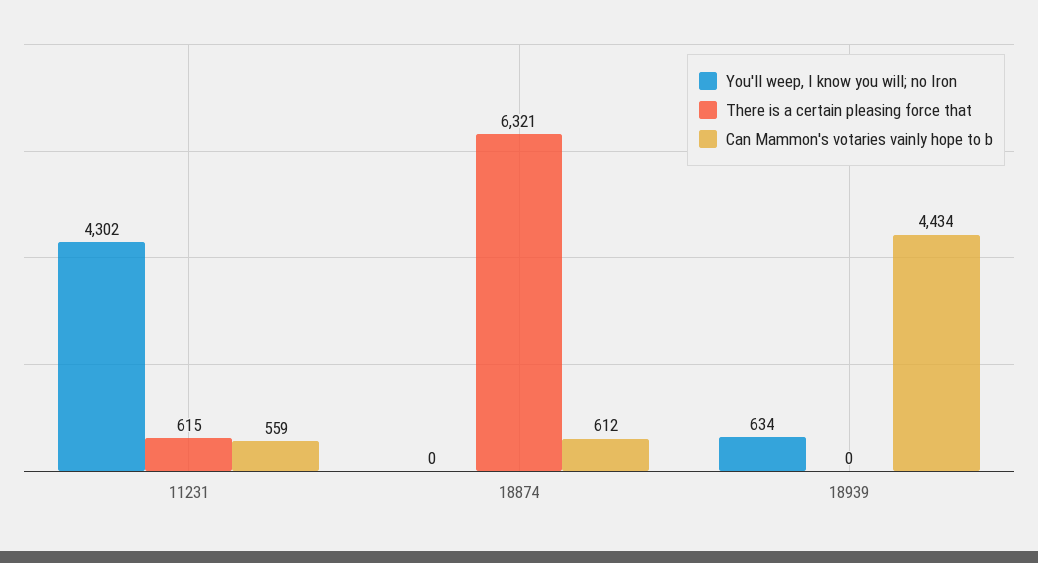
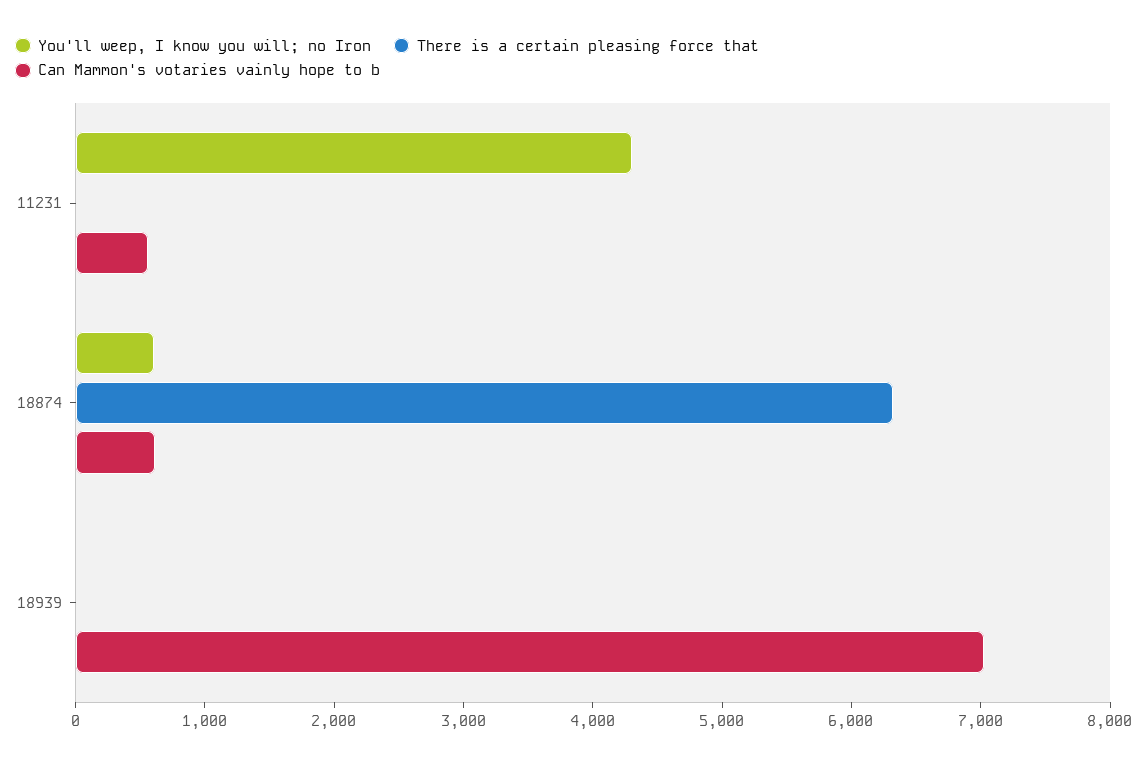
There is a certain pleasing force that, 11231: 615 -> 0
You'll weep, I know you will; no Iron, 18874: 0 -> 600
You'll weep, I know you will; no Iron, 18939: 634 -> 0
Can Mammon's votaries vainly hope to b, 18939: 4434 -> 7000

